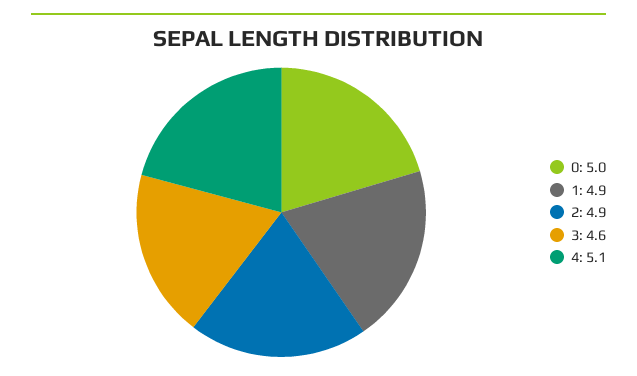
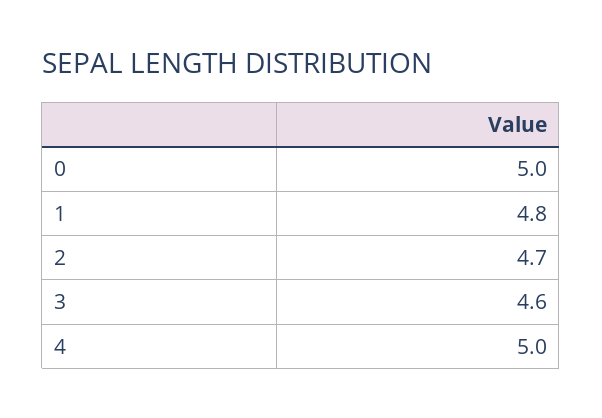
1: 4.9 -> 4.8
2: 4.9 -> 4.7
4: 5.1 -> 5

